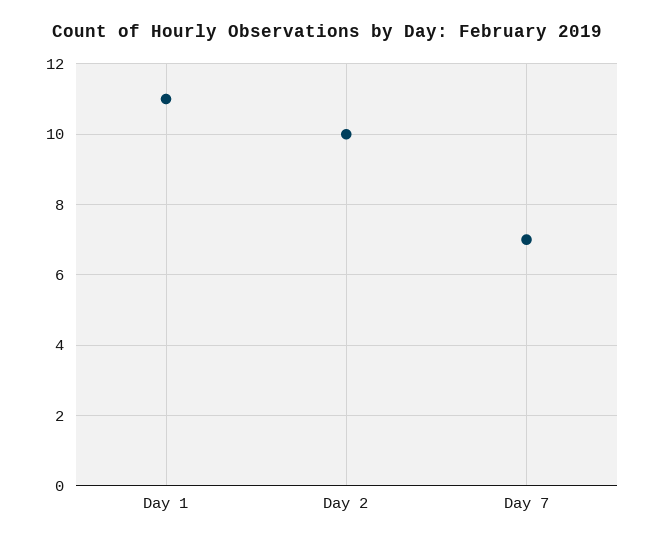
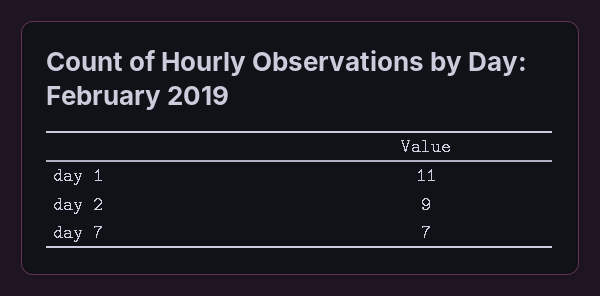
Day 2: 10 -> 9

